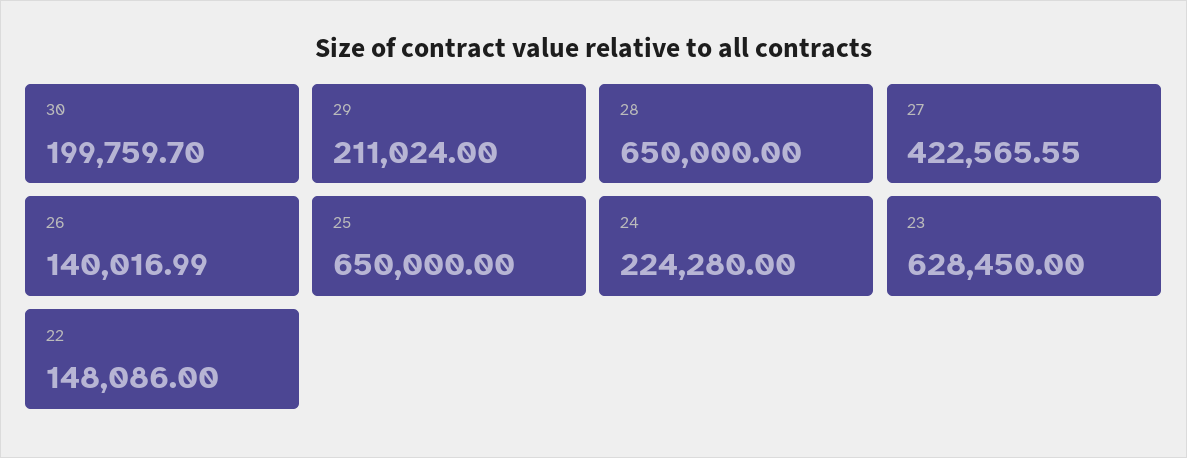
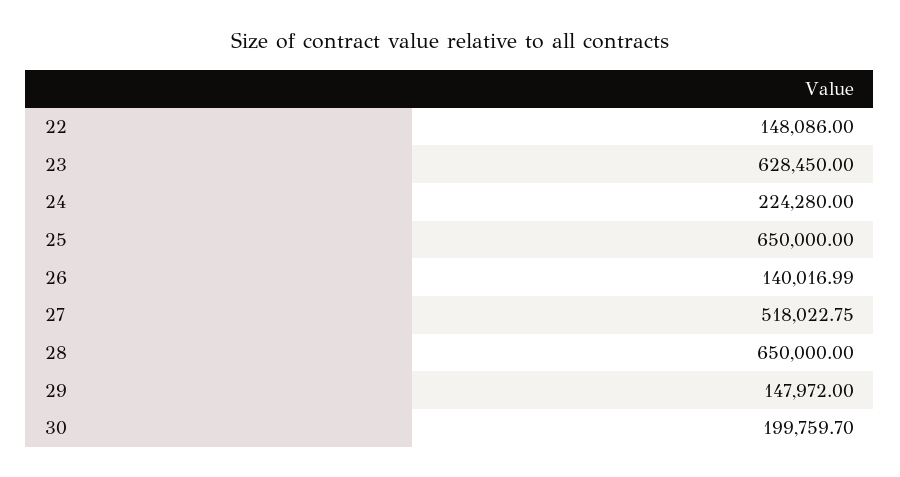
29: 211024 -> 147972
27: 422565.55 -> 518022.75

